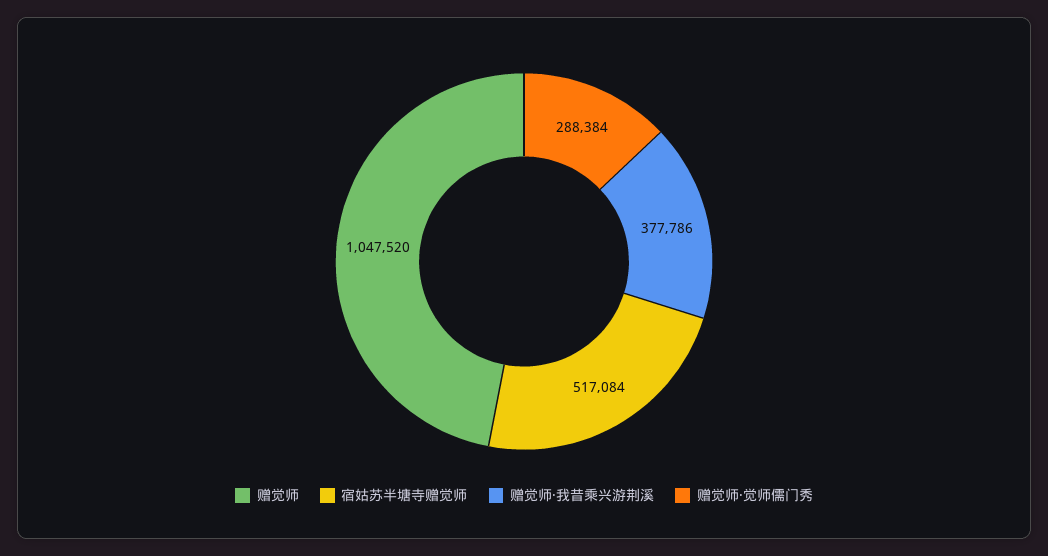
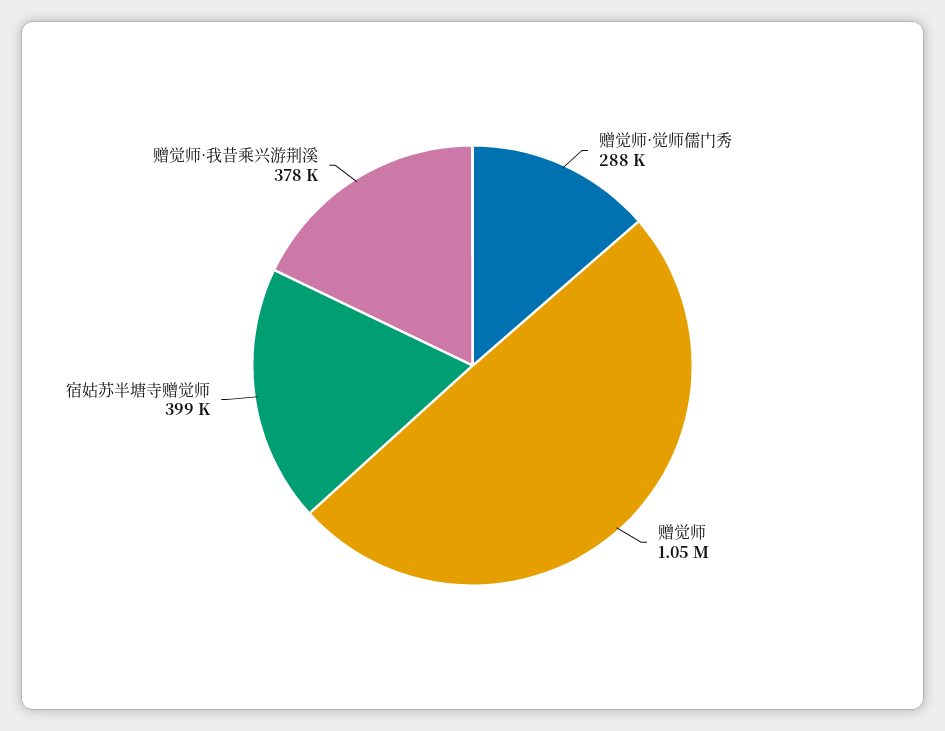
宿姑苏半塘寺赠觉师: 517084 -> 399000

